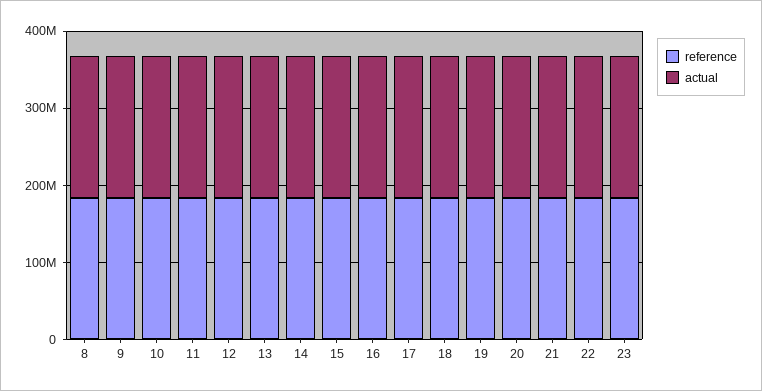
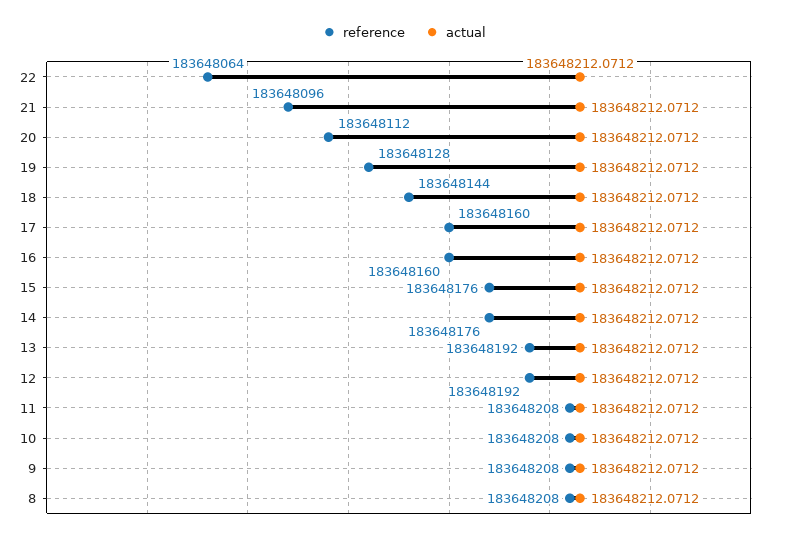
reference, 23: 180000000 -> none
actual, 23: 180000000 -> none

